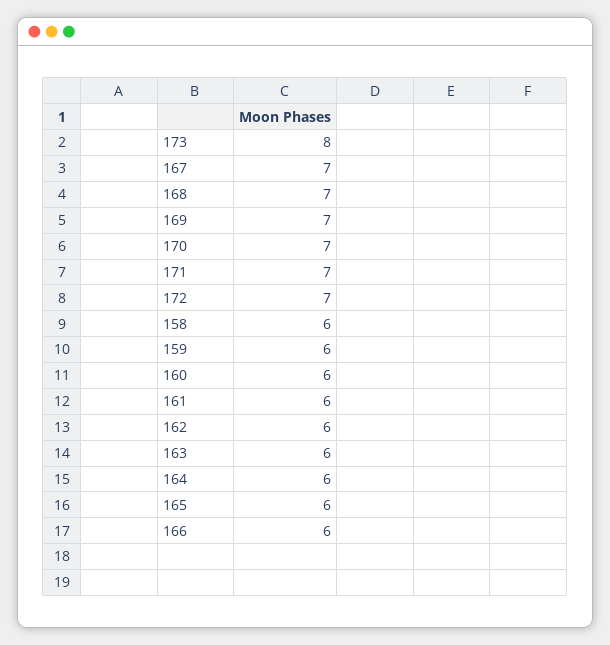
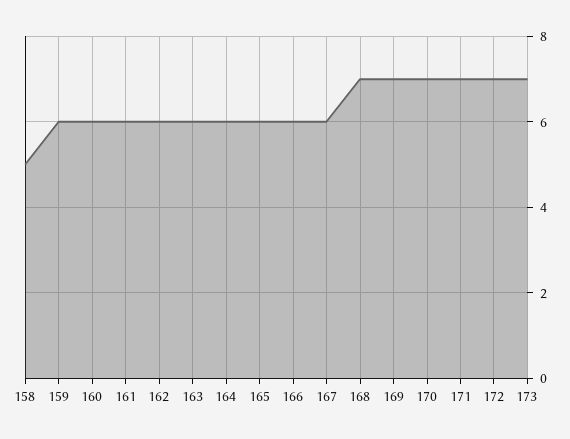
173: 8 -> 7
167: 7 -> 6
158: 6 -> 5

